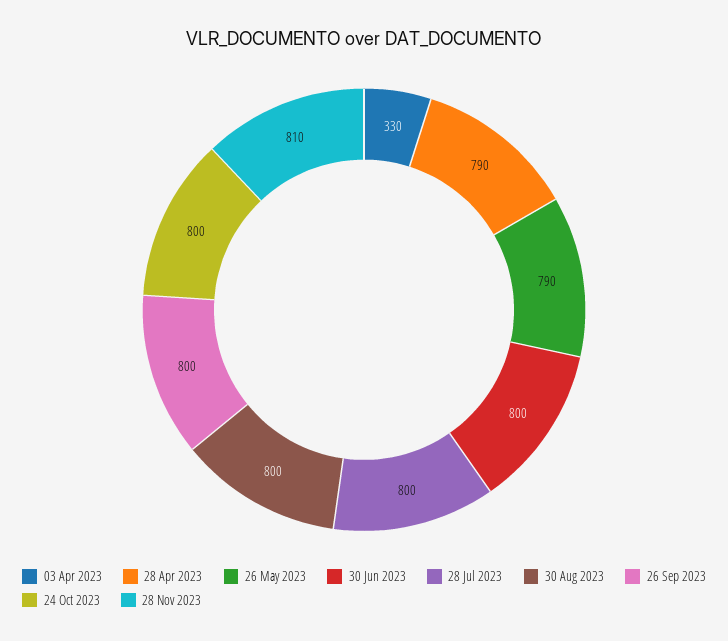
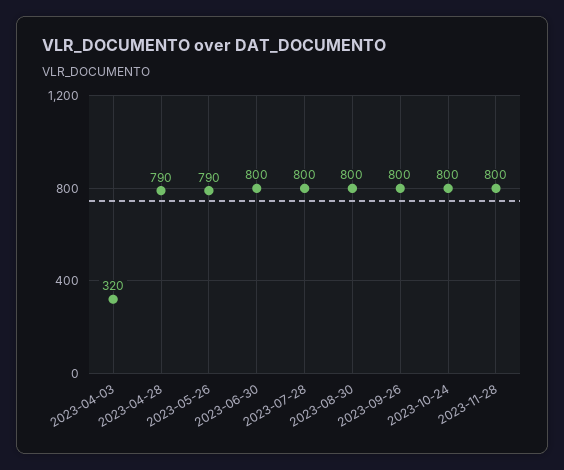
03 Apr 2023: 330 -> 320
28 Nov 2023: 810 -> 800

